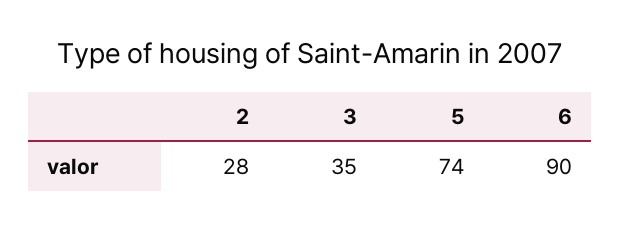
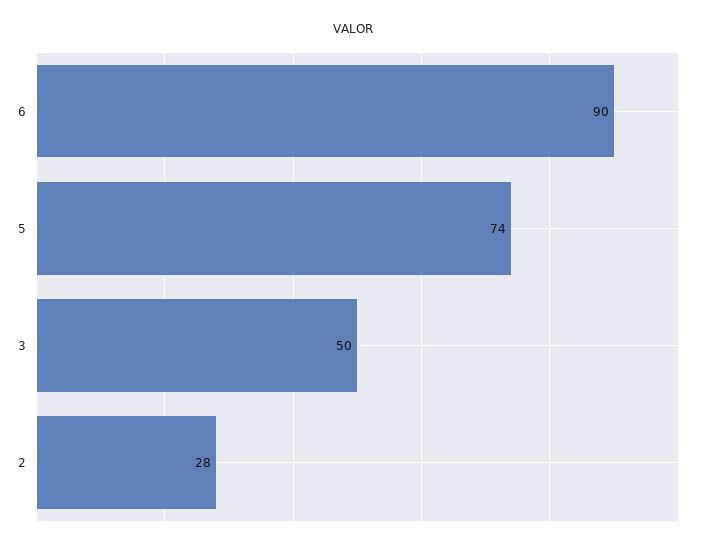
3: 35 -> 50

